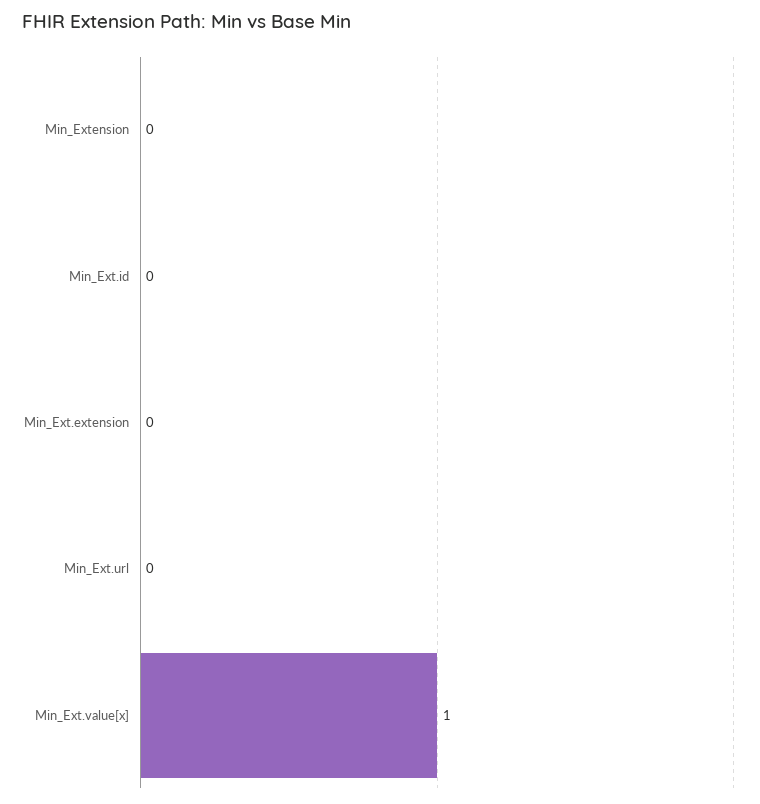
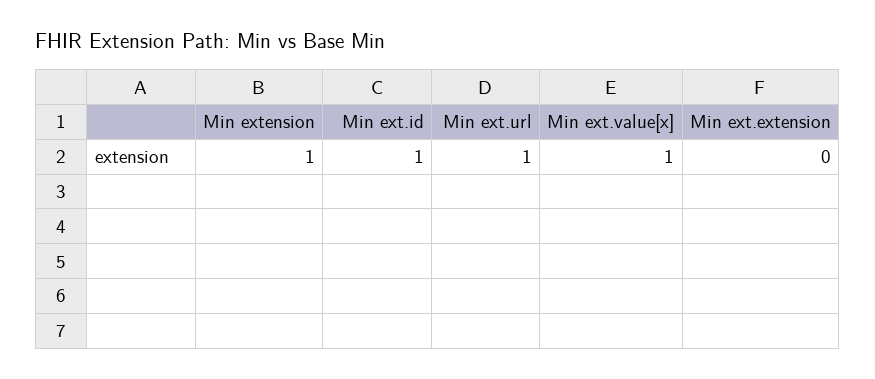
Min_Extension: 0 -> 1
Min_Ext.id: 0 -> 1
Min_Ext.url: 0 -> 1

